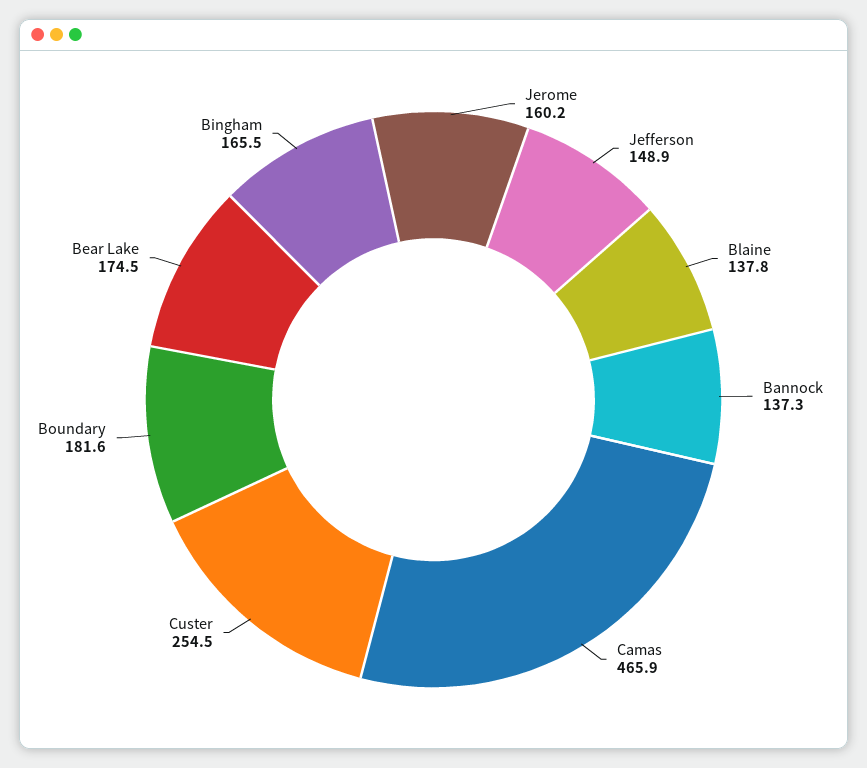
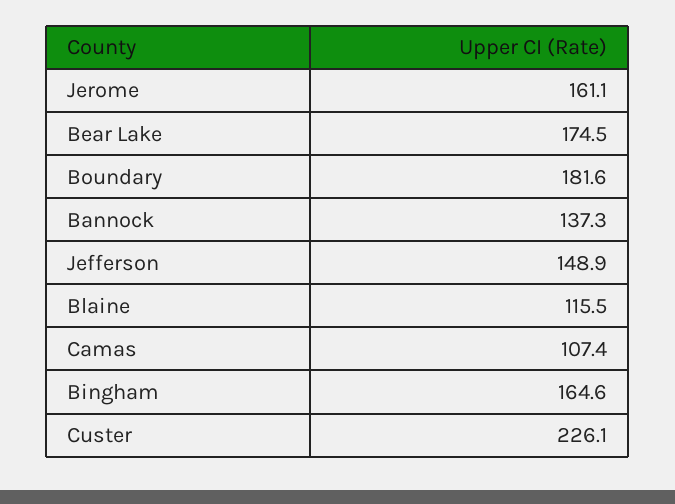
Jerome: 160.2 -> 161.1
Blaine: 137.8 -> 115.5
Camas: 465.9 -> 107.4
Custer: 254.5 -> 226.1
Bingham: 165.5 -> 164.6

